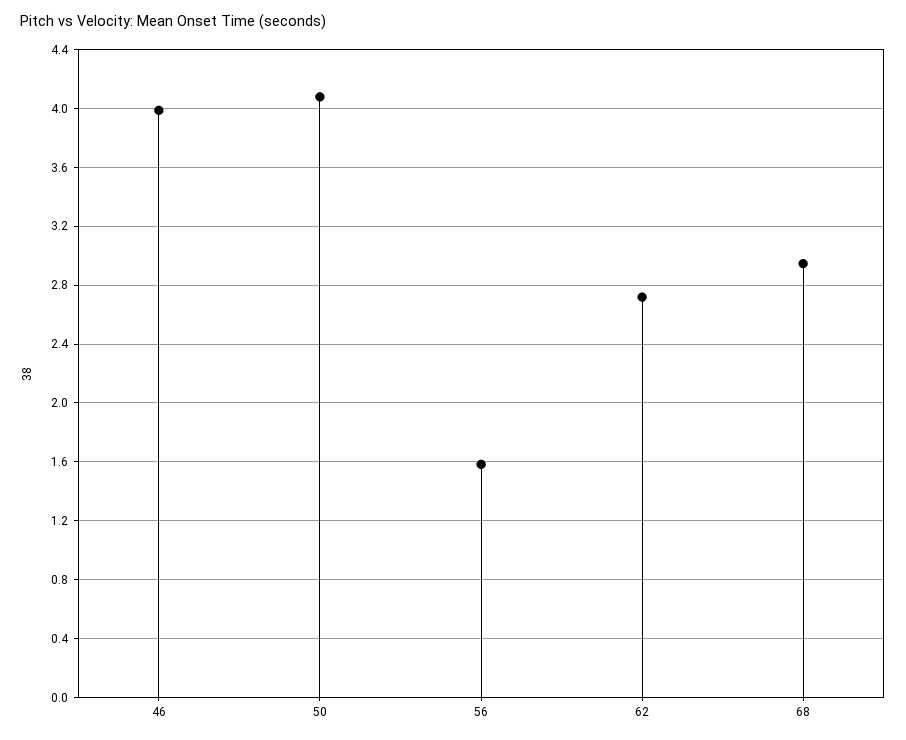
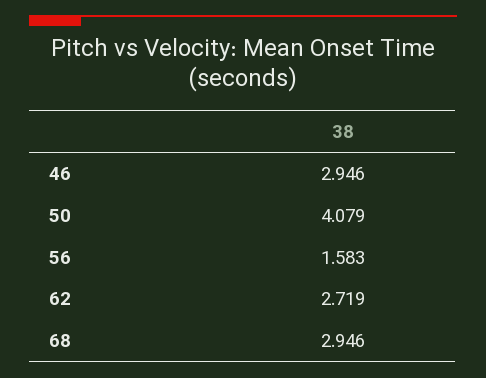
46: 4 -> 2.946

